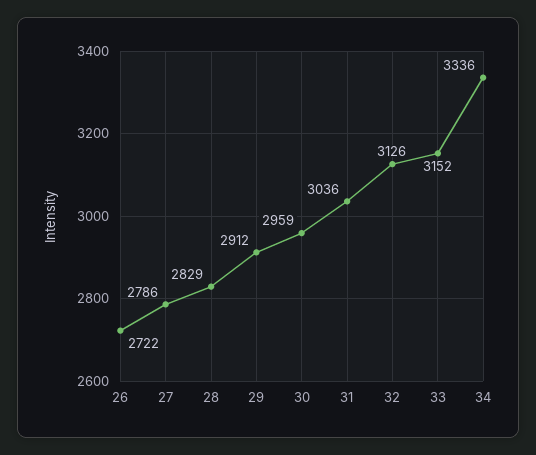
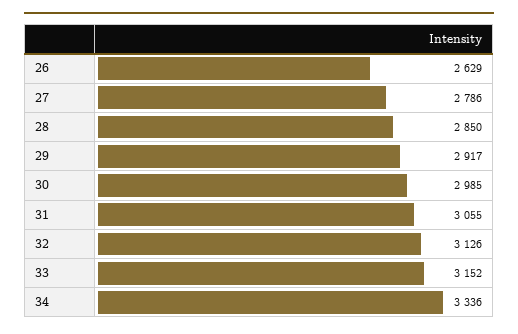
26: 2722 -> 2629
28: 2829 -> 2850
29: 2912 -> 2917
30: 2959 -> 2985
31: 3036 -> 3055

